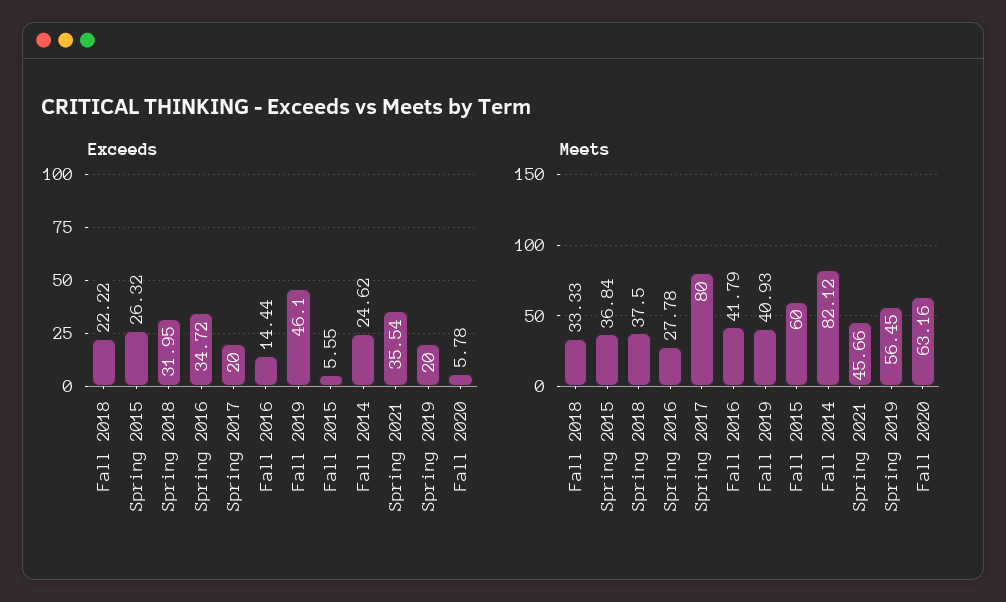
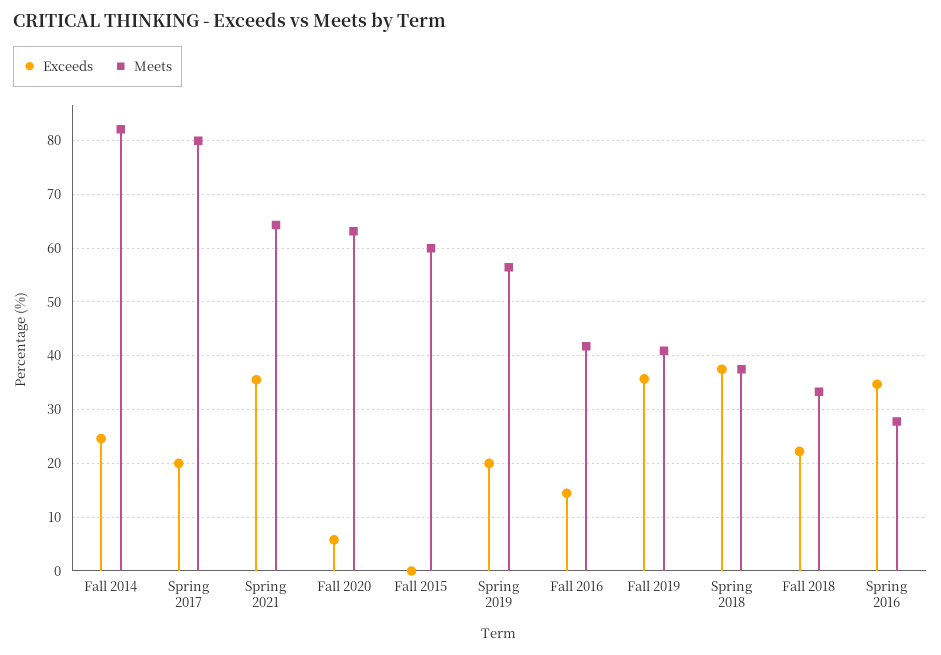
Exceeds, Spring 2015: 26.32 -> none
Exceeds, Spring 2018: 31.95 -> 38
Exceeds, Fall 2019: 46.1 -> 36
Exceeds, Fall 2015: 5.55 -> 0
Meets, Spring 2015: 36.84 -> none
Meets, Spring 2021: 45.66 -> 64

